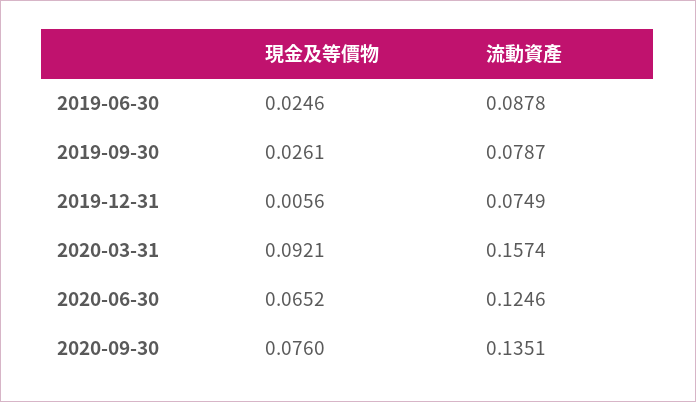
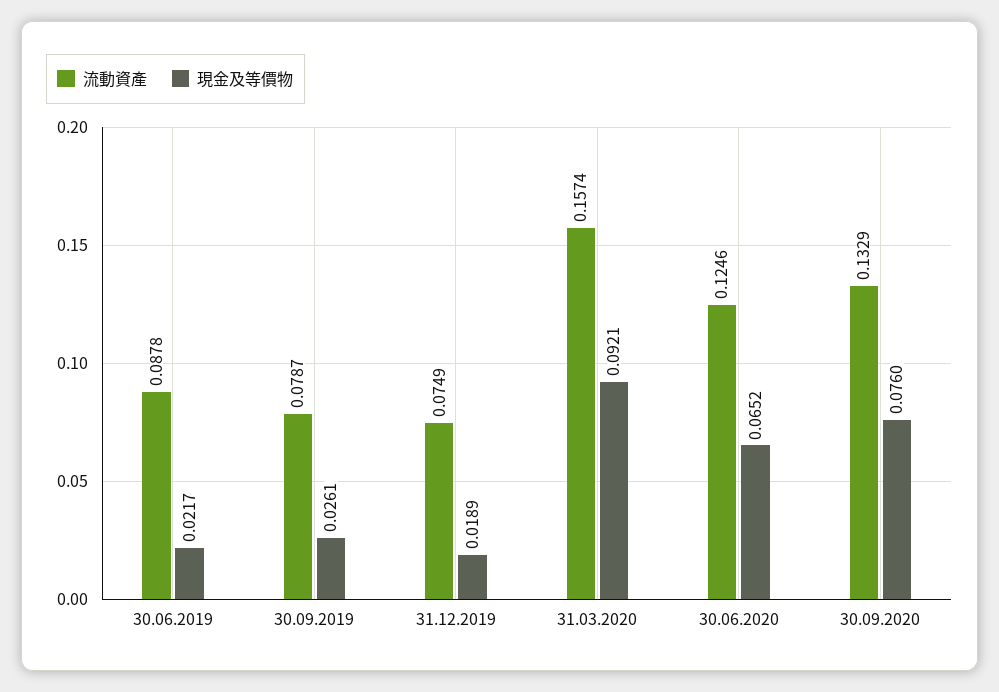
現金及等價物, 2019-06-30: 0.0246 -> 0.0217
現金及等價物, 2019-12-31: 0.0056 -> 0.0189
流動資產, 2020-09-30: 0.1351 -> 0.1329

